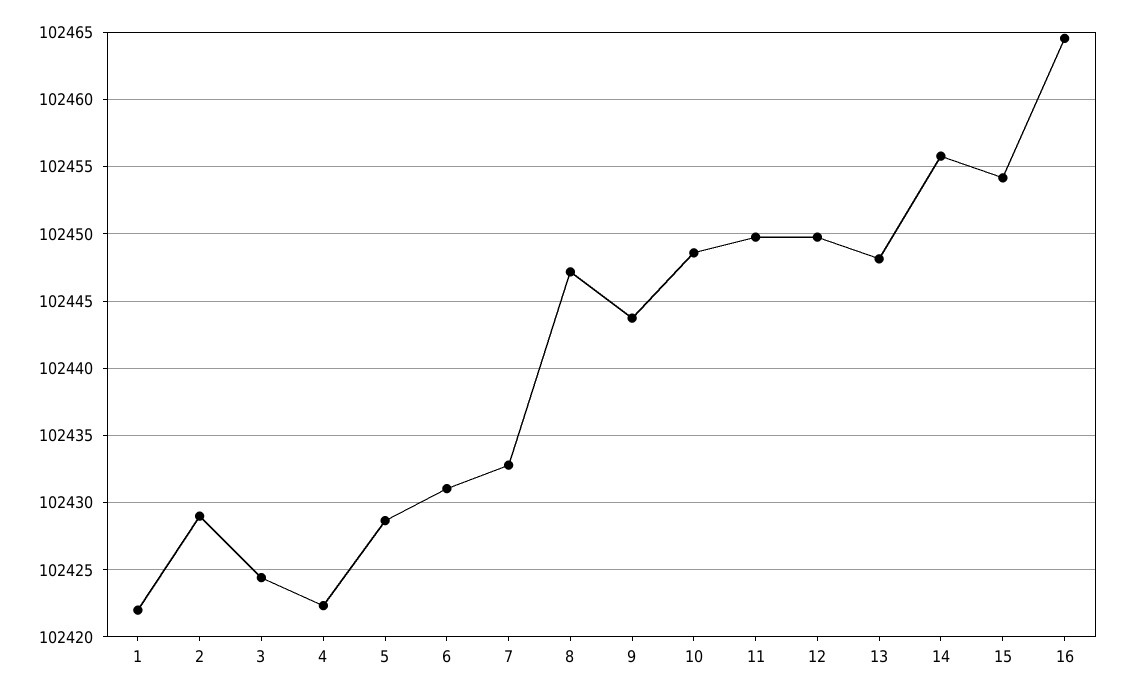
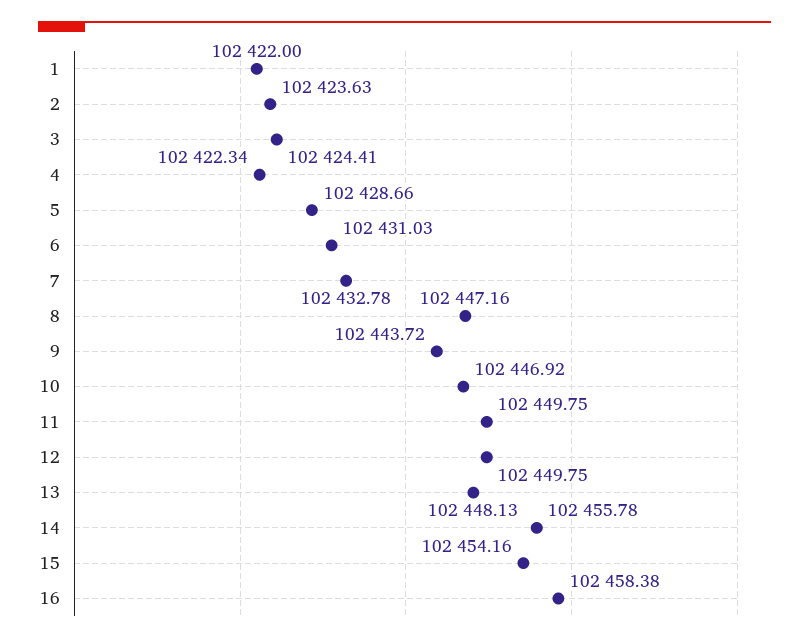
2: 102429 -> 102423.63
10: 102448.5 -> 102446.92
16: 102464.5 -> 102458.38

